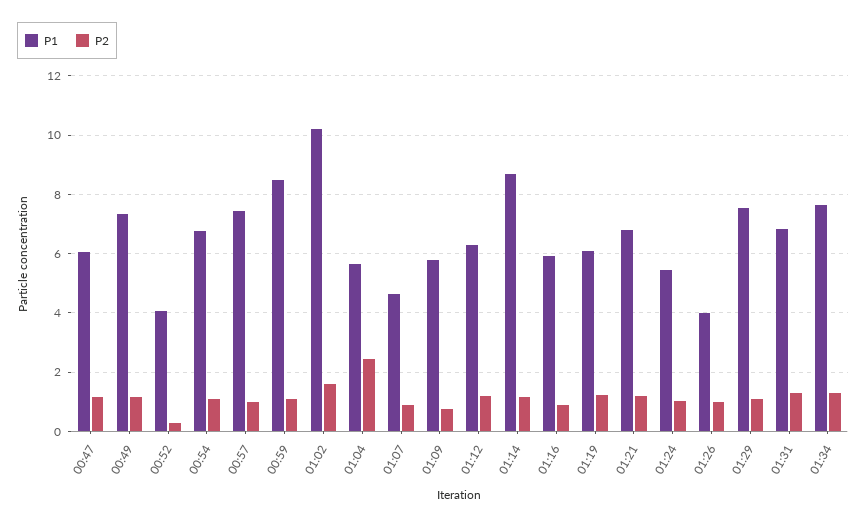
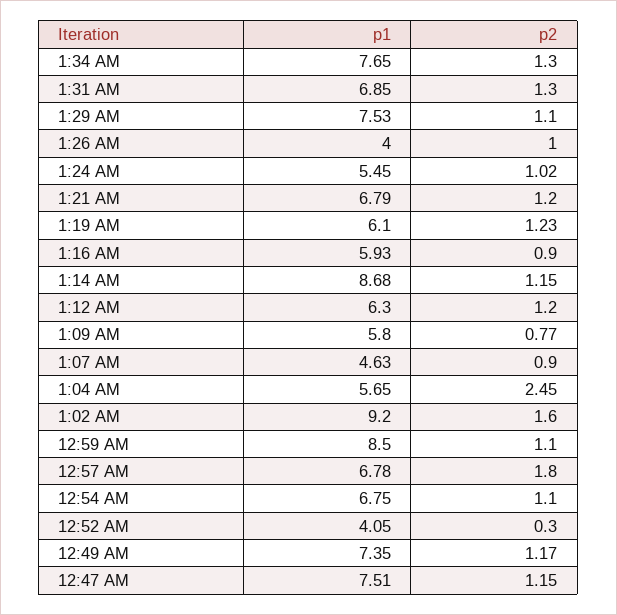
P1, 00:47: 6 -> 7.51
P1, 00:57: 7.5 -> 6.78
P2, 00:57: 1 -> 1.8
P1, 01:02: 10.25 -> 9.2

